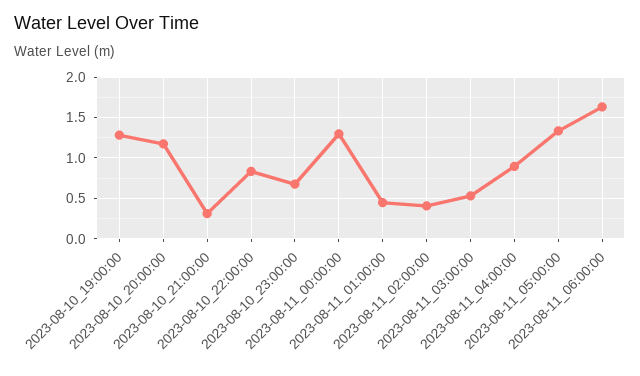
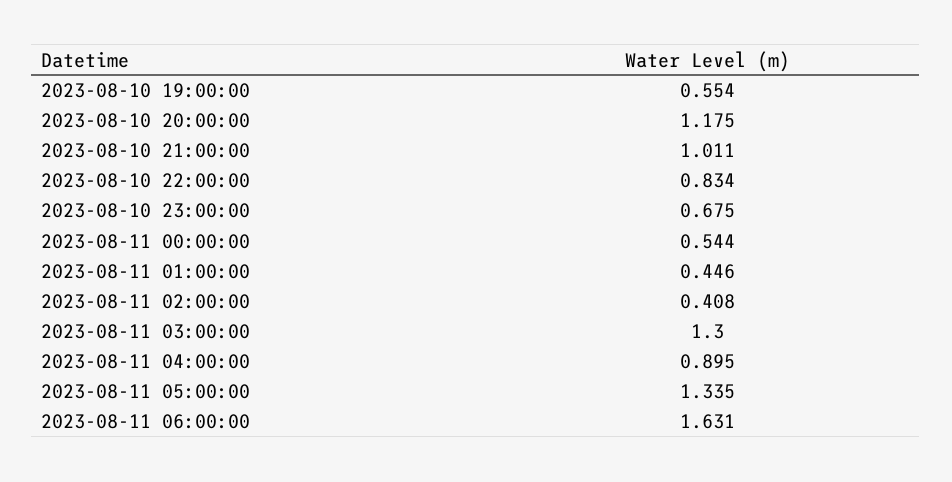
2023-08-10_19:00:00: 1.3 -> 0.554
2023-08-10_21:00:00: 0.3 -> 1.011
2023-08-11_00:00:00: 1.3 -> 0.544
2023-08-11_03:00:00: 0.5 -> 1.3

